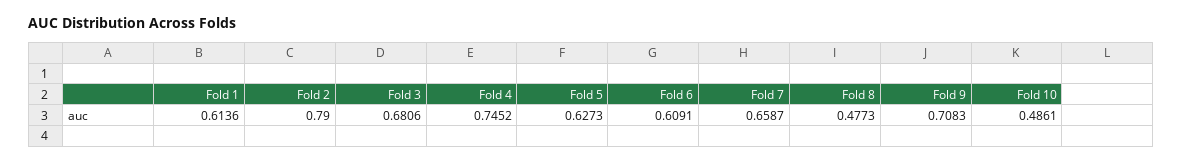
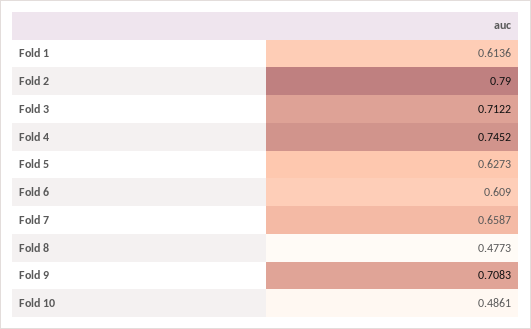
Fold 3: 0.6806 -> 0.7122
Fold 6: 0.6091 -> 0.609

